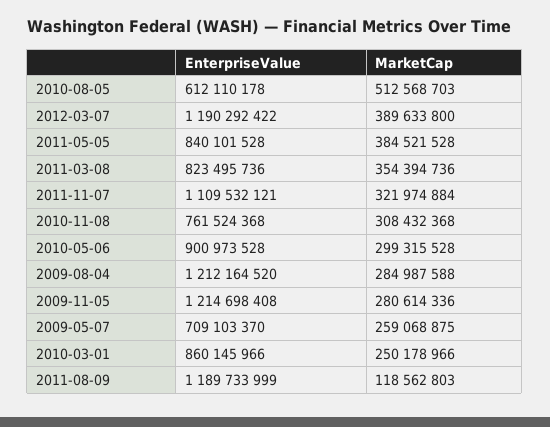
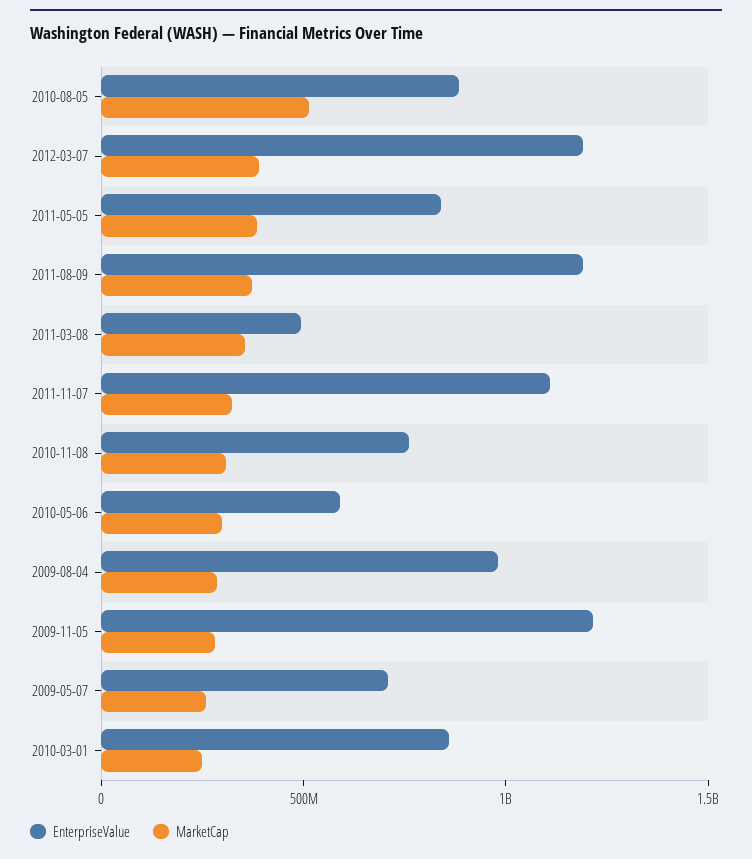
EnterpriseValue, 2010-08-05: 612110178 -> 900000000
EnterpriseValue, 2011-03-08: 823495736 -> 500000000
EnterpriseValue, 2010-05-06: 900973528 -> 600000000
EnterpriseValue, 2009-08-04: 1212164520 -> 1000000000
MarketCap, 2011-08-09: 118562803 -> 400000000

